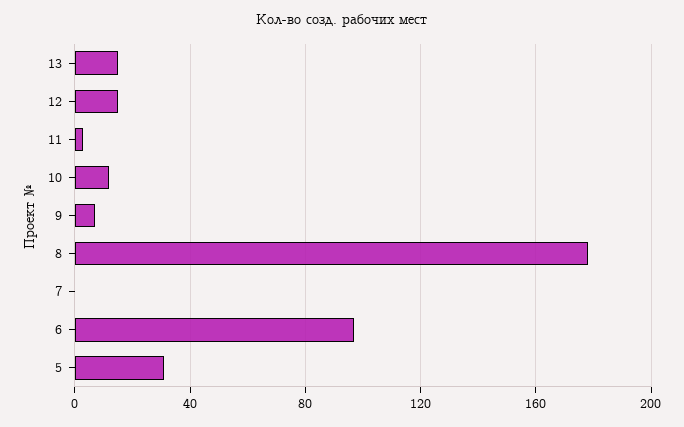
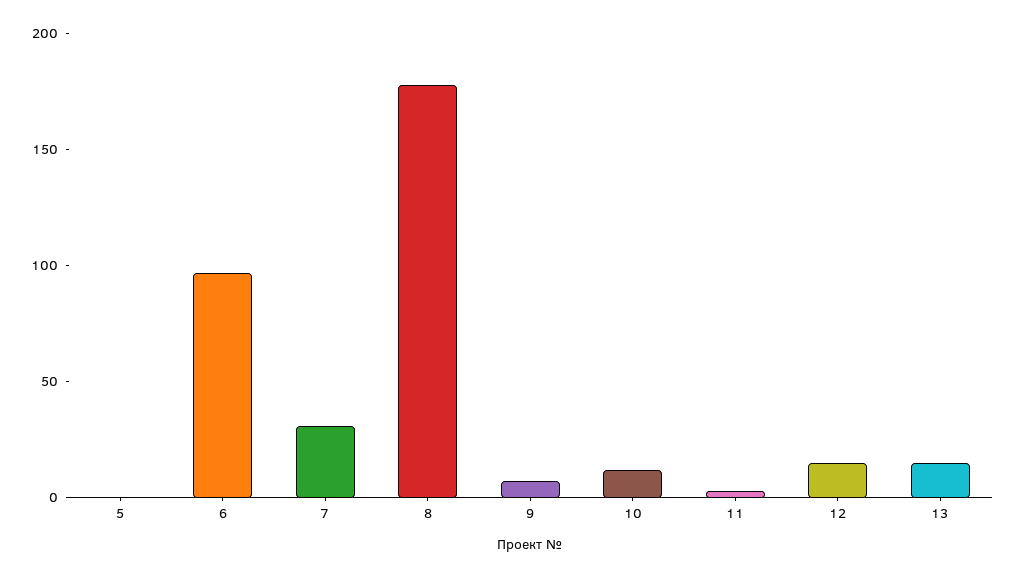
7: 0 -> 30
5: 30 -> 0

